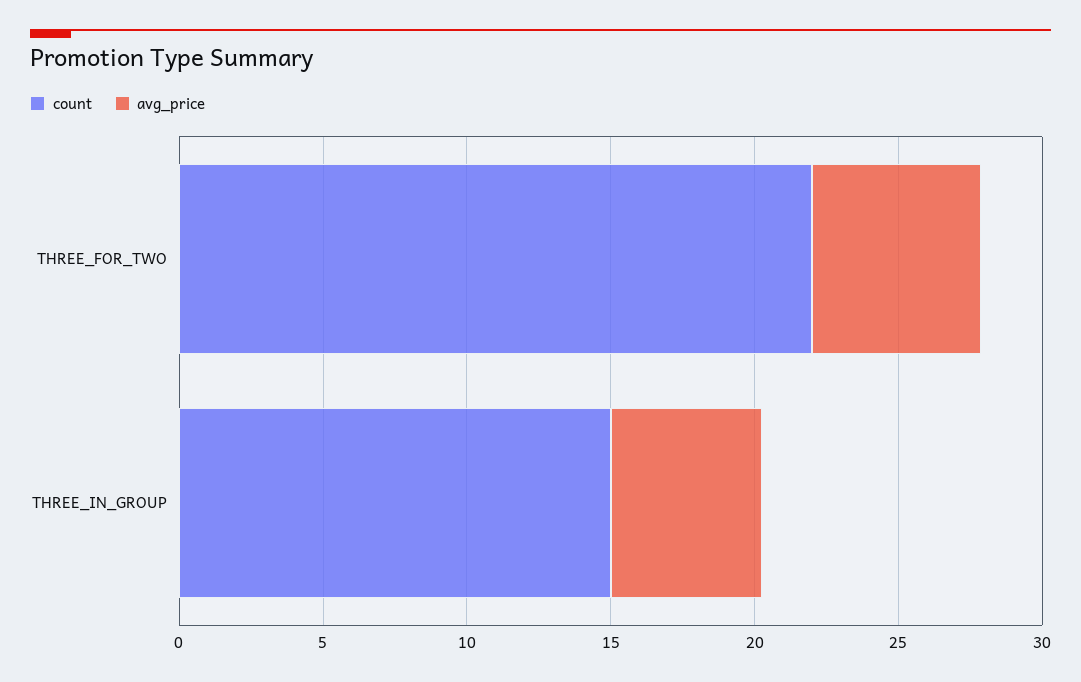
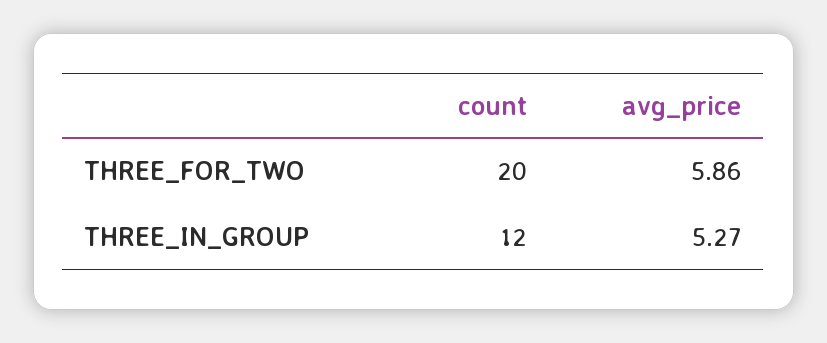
count, THREE_FOR_TWO: 22 -> 20
count, THREE_IN_GROUP: 15 -> 12

